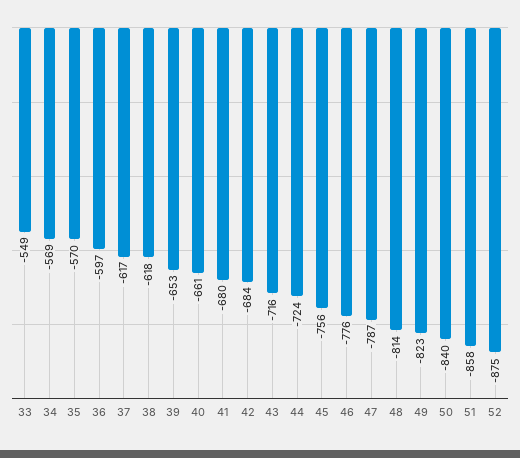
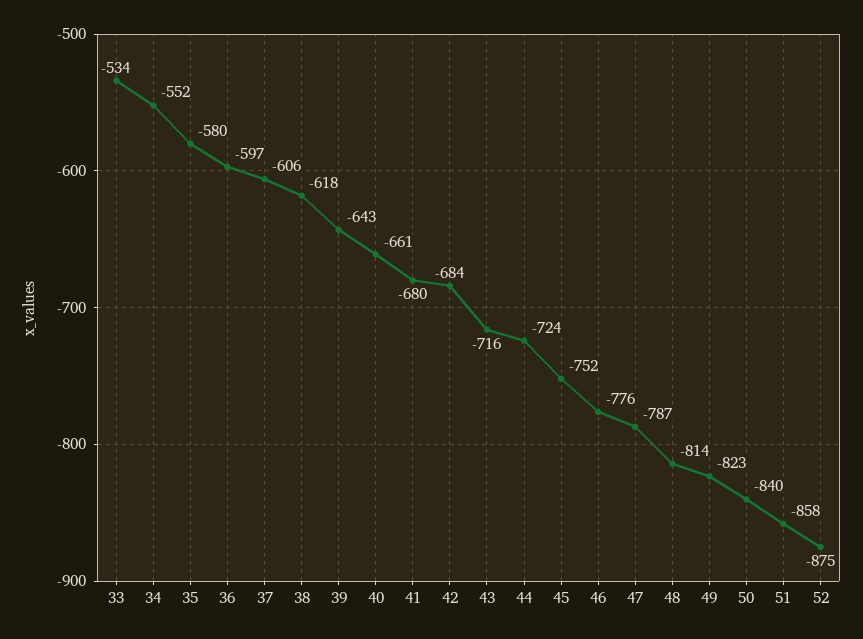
33: -549 -> -534
34: -569 -> -552
35: -570 -> -580
37: -617 -> -606
39: -653 -> -643
45: -756 -> -752

